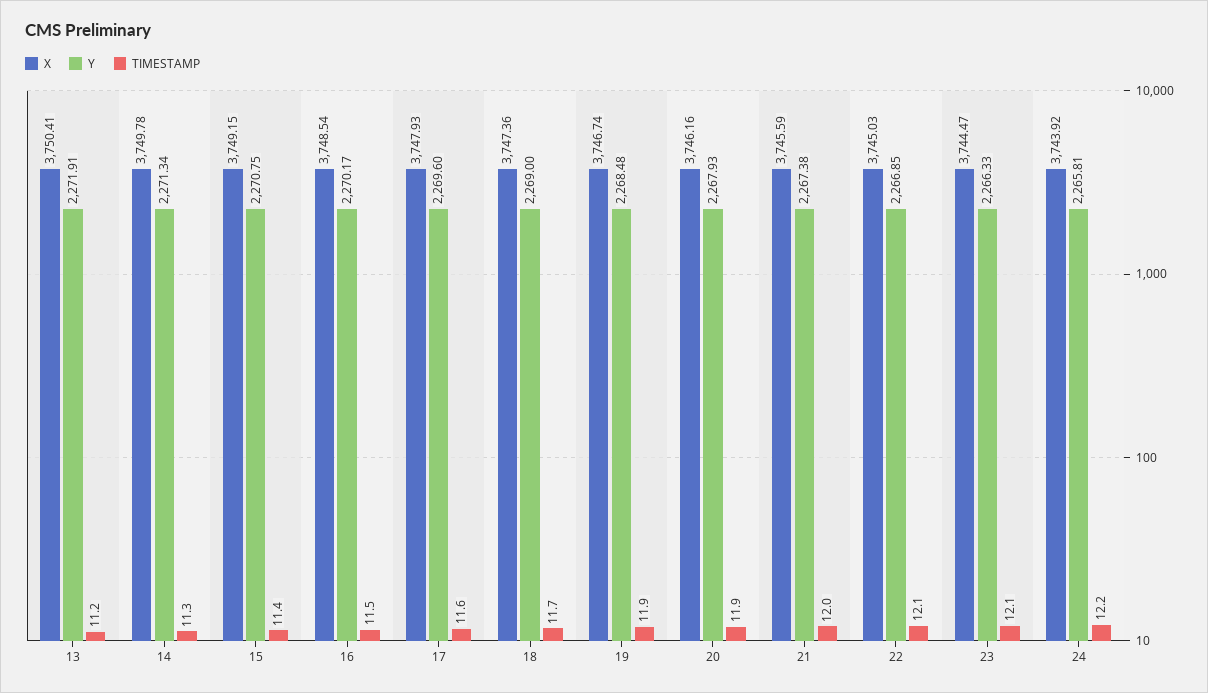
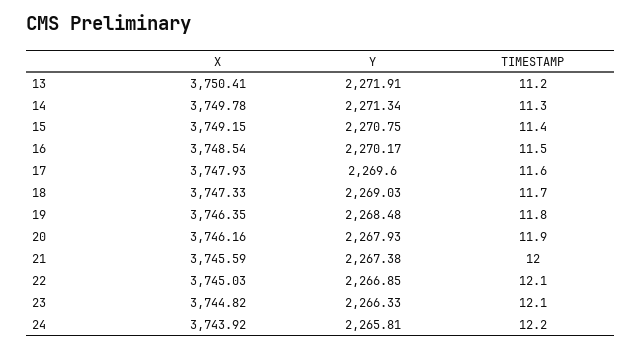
X, 18: 3747.36 -> 3747.33
Y, 18: 2269 -> 2269.03
X, 19: 3746.74 -> 3746.35
TIMESTAMP, 19: 11.9 -> 11.8
X, 23: 3744.47 -> 3744.82

